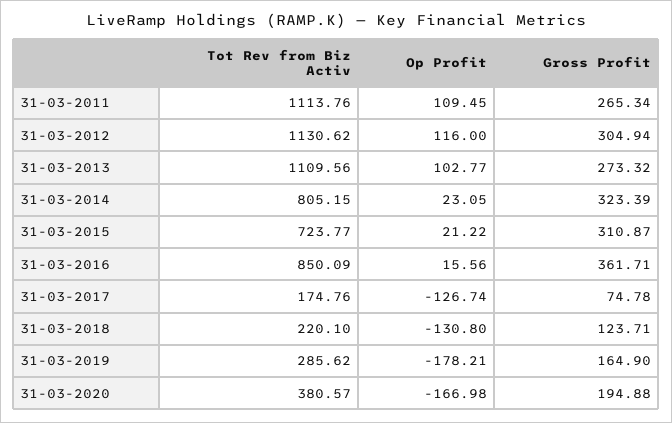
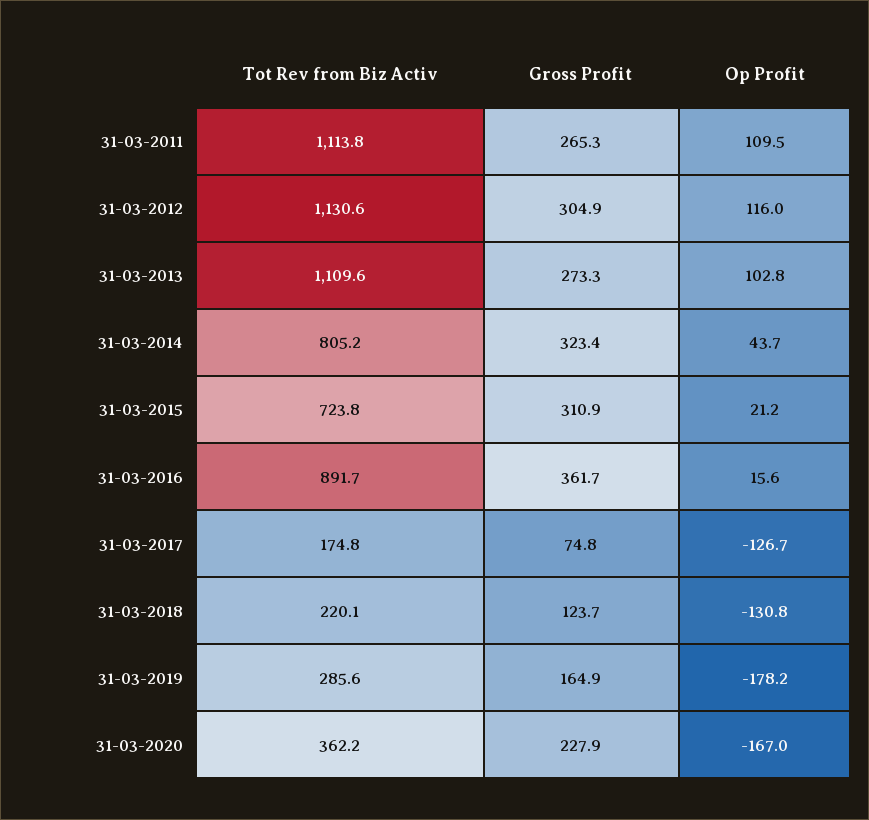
Op Profit, 31-03-2014: 23.05 -> 43.7
Tot Rev from Biz Activ, 31-03-2016: 850.09 -> 891.7
Tot Rev from Biz Activ, 31-03-2020: 380.57 -> 362.2
Gross Profit, 31-03-2020: 194.88 -> 227.9

